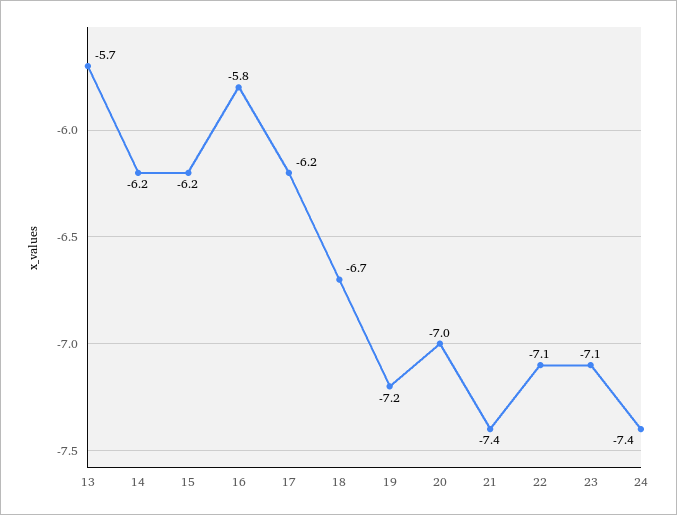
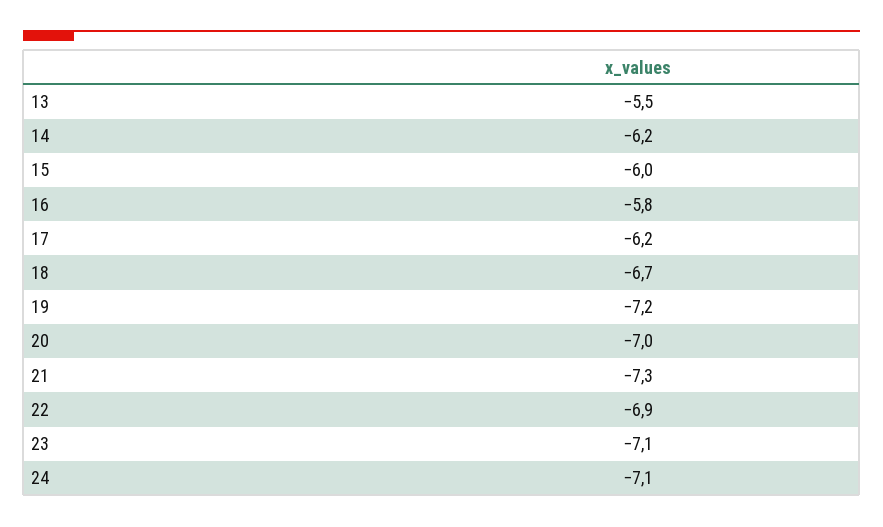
13: -5.7 -> -5.5
15: -6.2 -> -6
21: -7.4 -> -7.3
22: -7.1 -> -6.9
24: -7.4 -> -7.1

